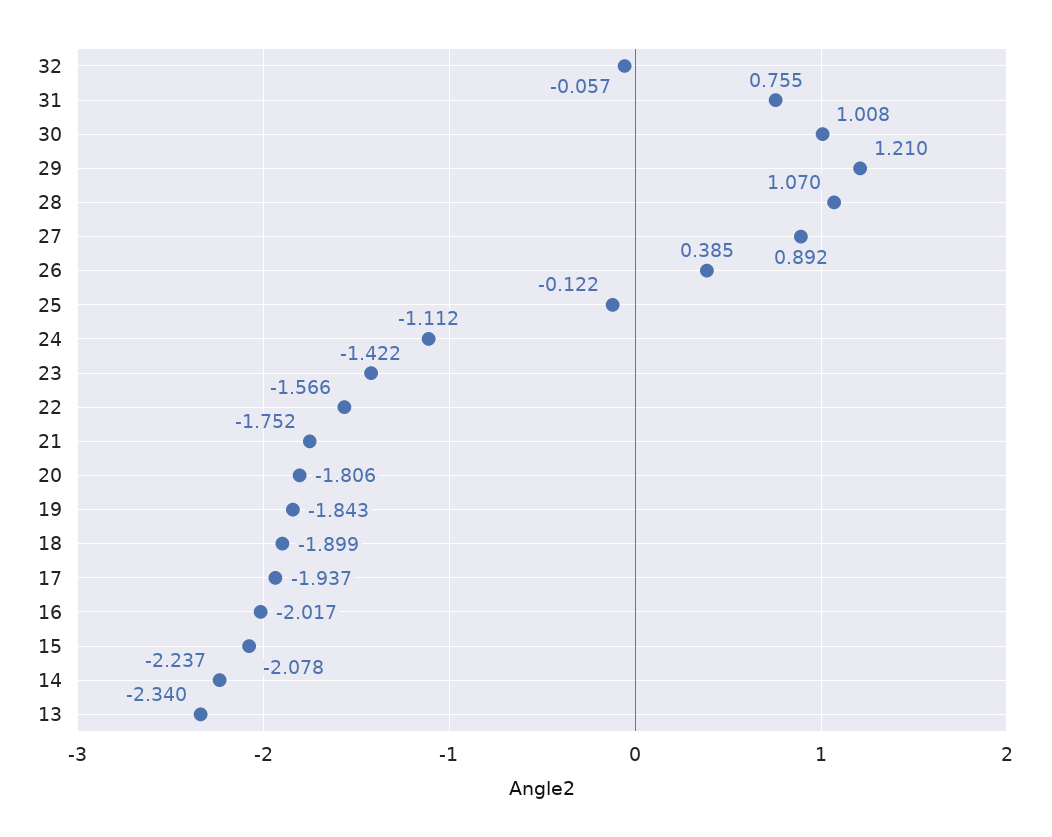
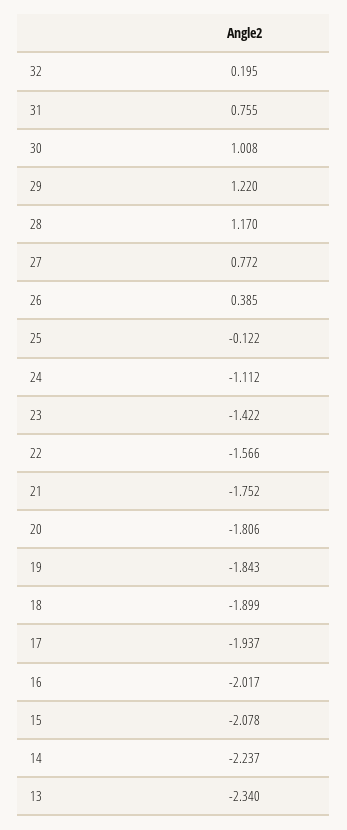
32: -0.057 -> 0.195
29: 1.21 -> 1.22
28: 1.07 -> 1.17
27: 0.892 -> 0.772

